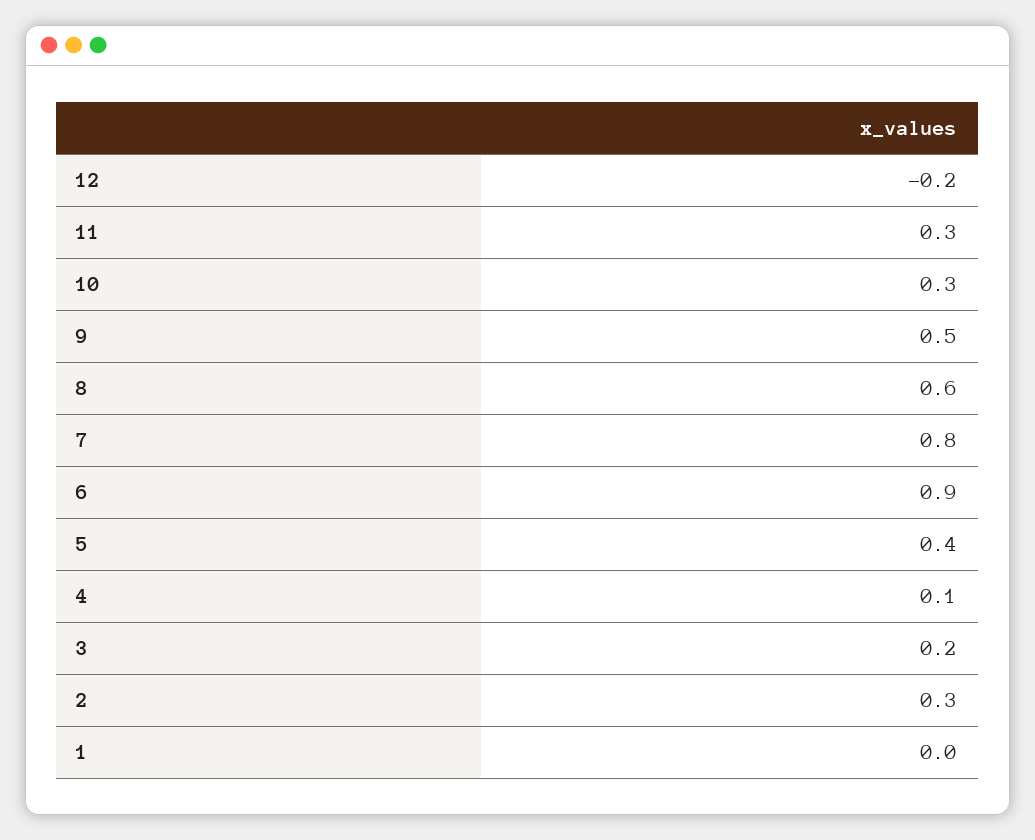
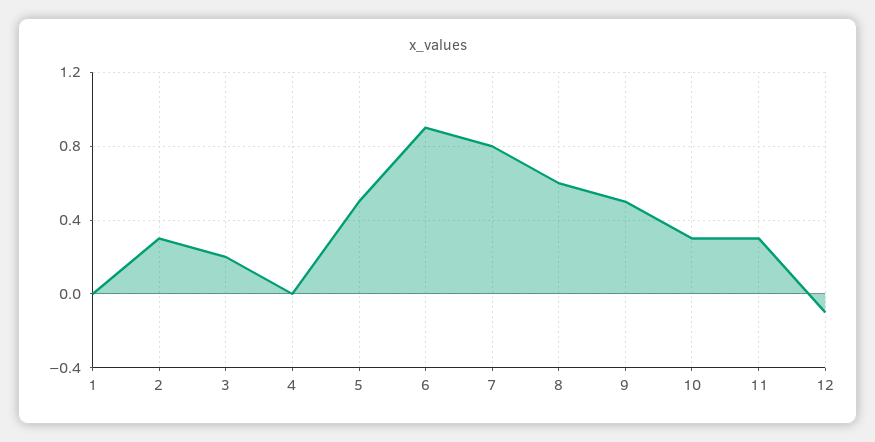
12: -0.2 -> -0.1
5: 0.4 -> 0.5
4: 0.1 -> 0

